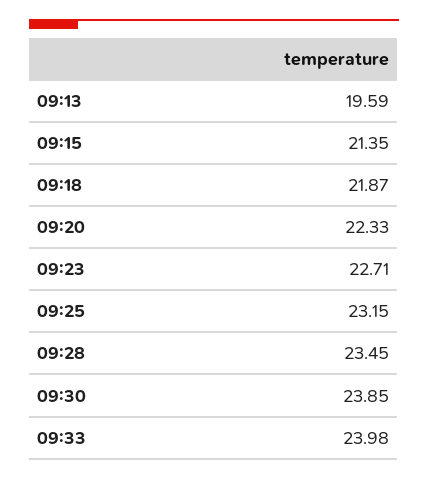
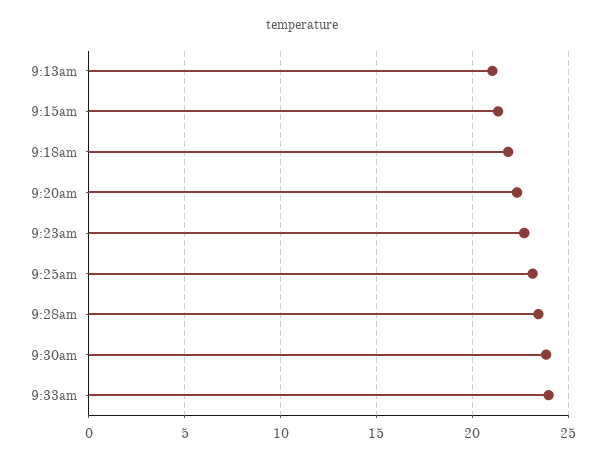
09:13: 19.59 -> 21

